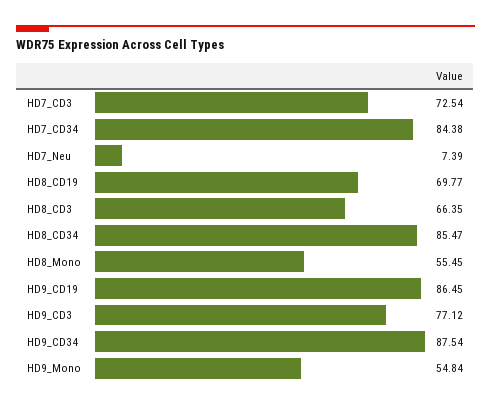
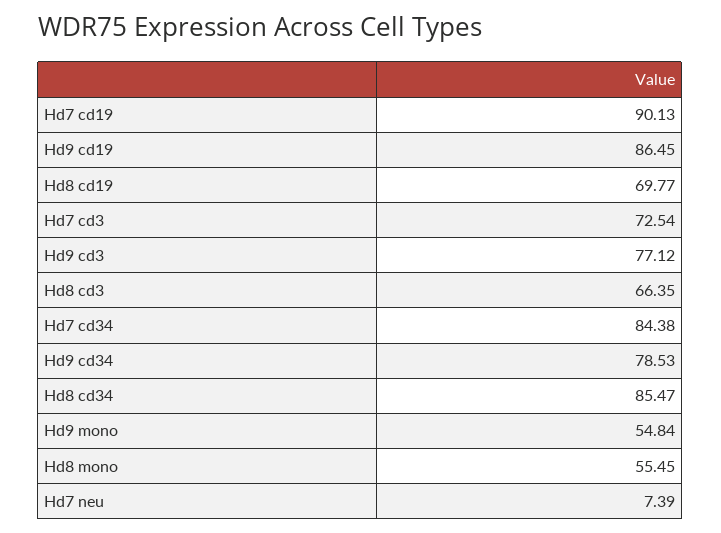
HD9_CD34: 87.54 -> 78.53
Hd7 cd19: none -> 90.13

